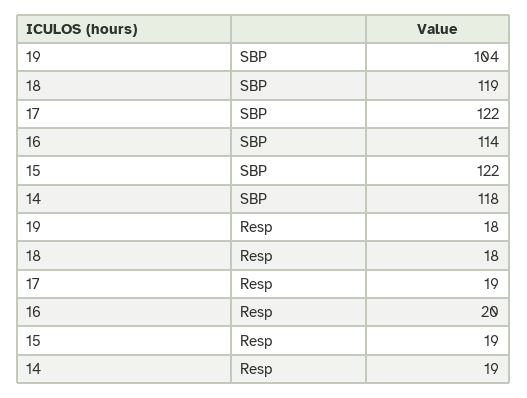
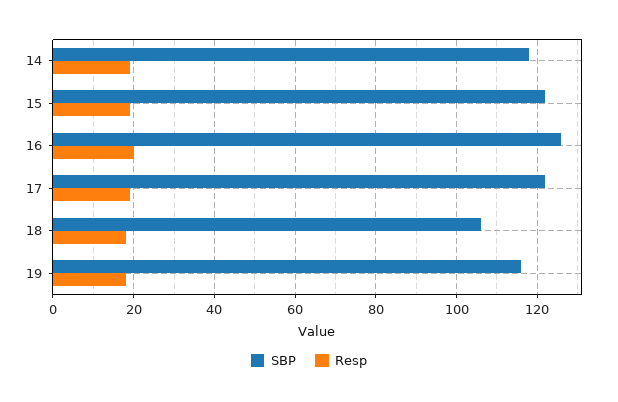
SBP, 19: 104 -> 115
SBP, 18: 119 -> 105
SBP, 16: 114 -> 125

